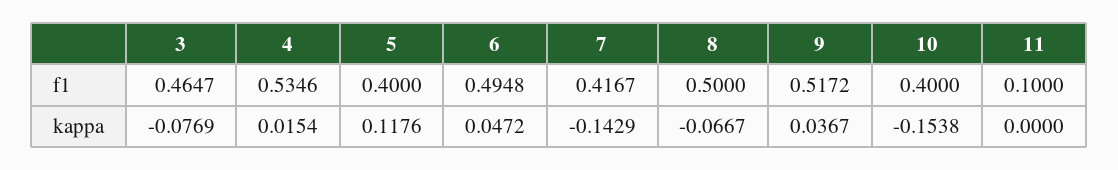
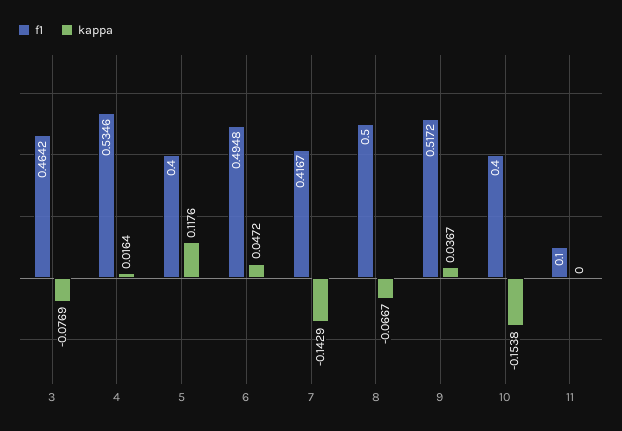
f1, 3: 0.4647 -> 0.4642
kappa, 4: 0.0154 -> 0.0164

